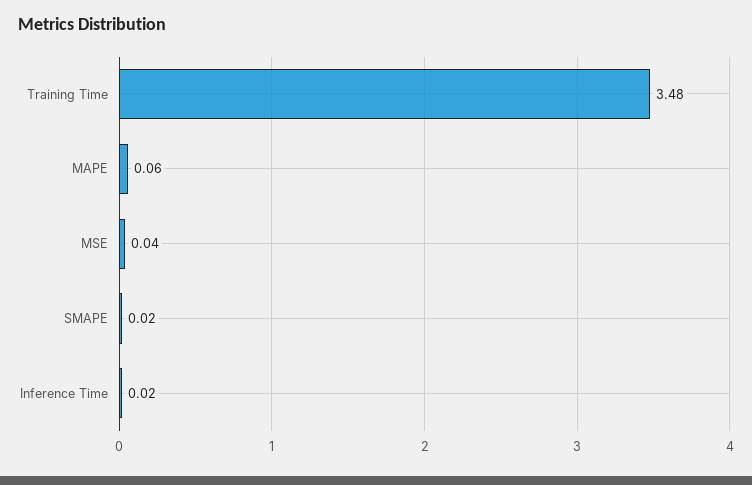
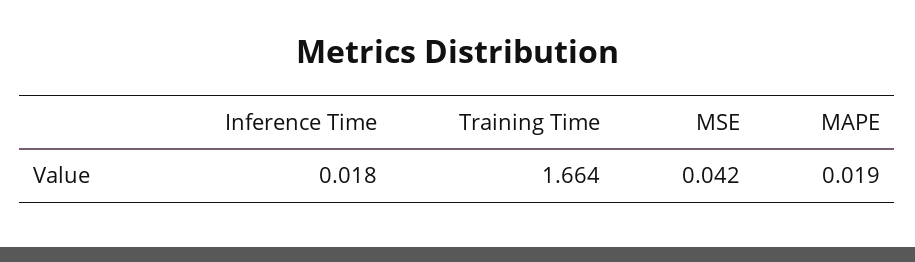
Training Time: 3.48 -> 1.664
MAPE: 0.06 -> 0.019
SMAPE: 0.02 -> none

